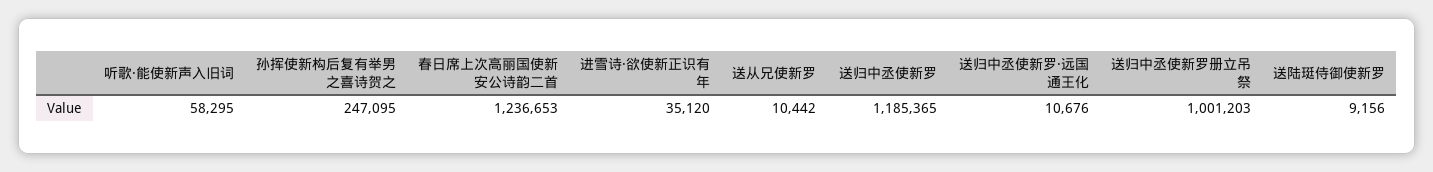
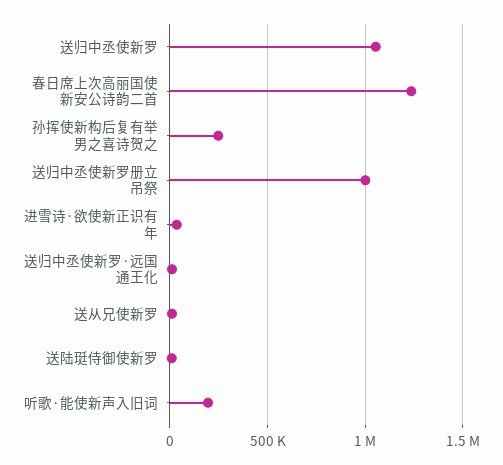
听歌·能使新声入旧词: 58295 -> 200000
送归中丞使新罗: 1185365 -> 1050000

